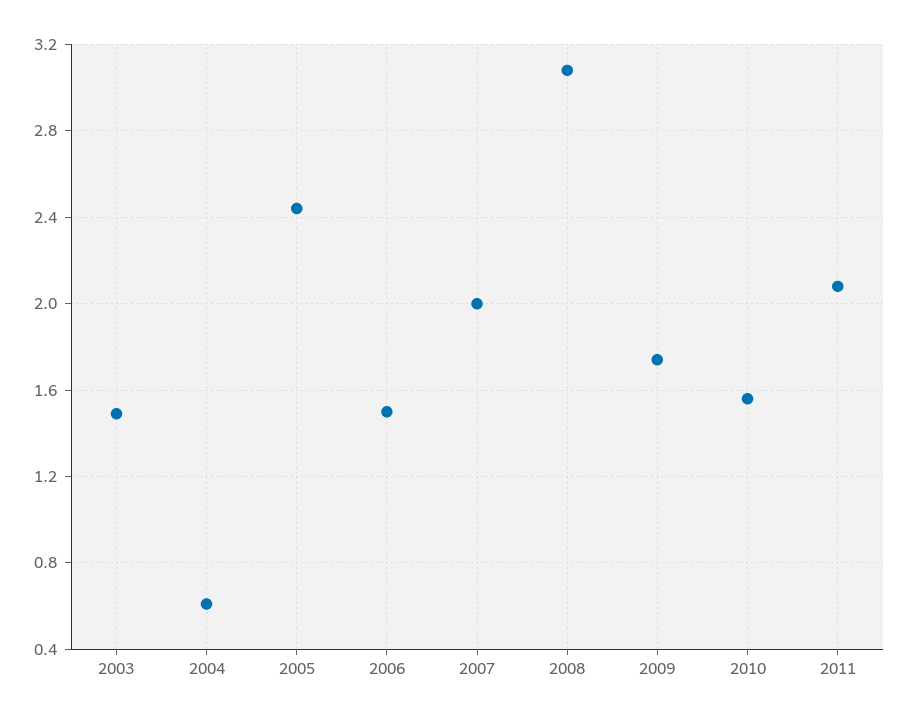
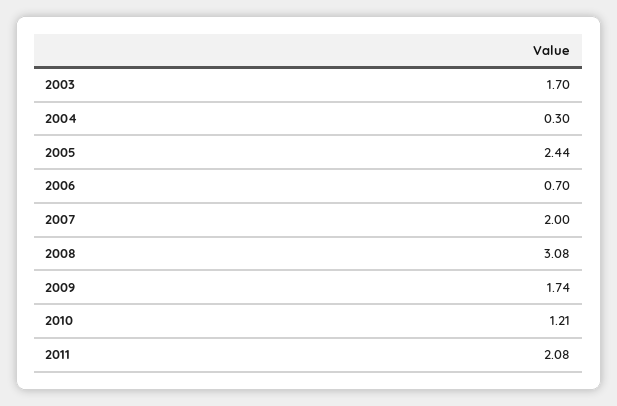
2003: 1.5 -> 1.7
2004: 0.6 -> 0.3
2006: 1.5 -> 0.7
2010: 1.55 -> 1.21

